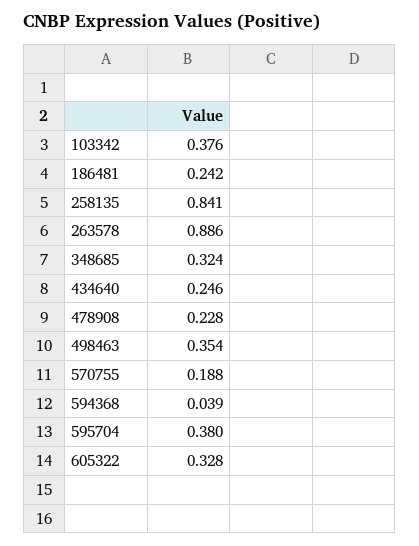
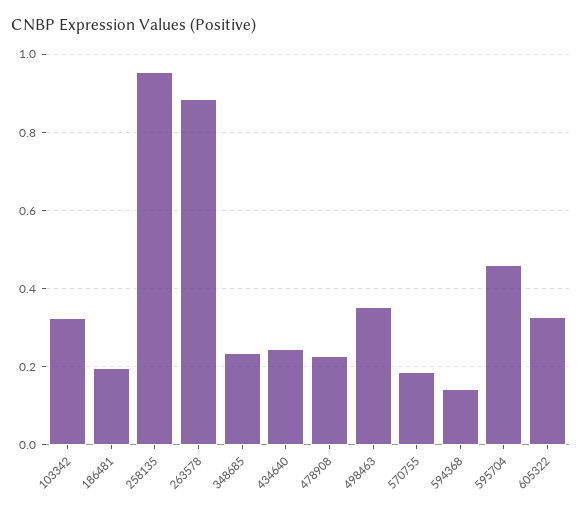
103342: 0.376 -> 0.32
186481: 0.242 -> 0.2
258135: 0.841 -> 0.96
348685: 0.324 -> 0.24
594368: 0.039 -> 0.14
595704: 0.38 -> 0.46

